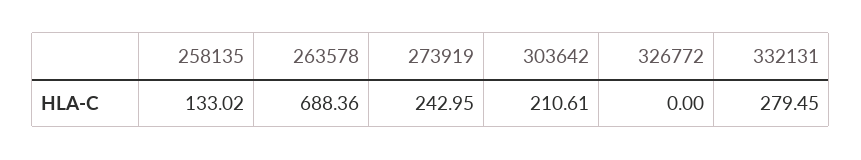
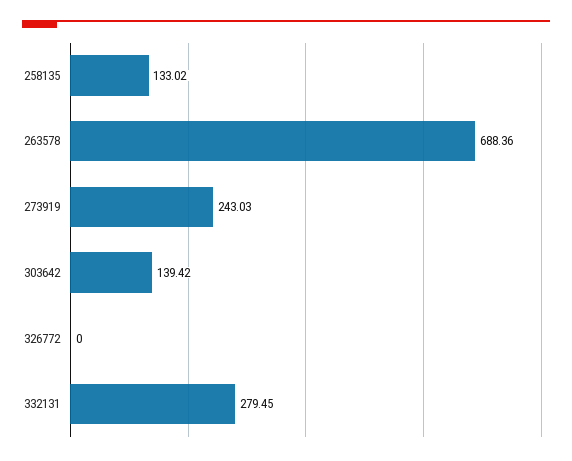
273919: 242.95 -> 243.03
303642: 210.61 -> 139.42

